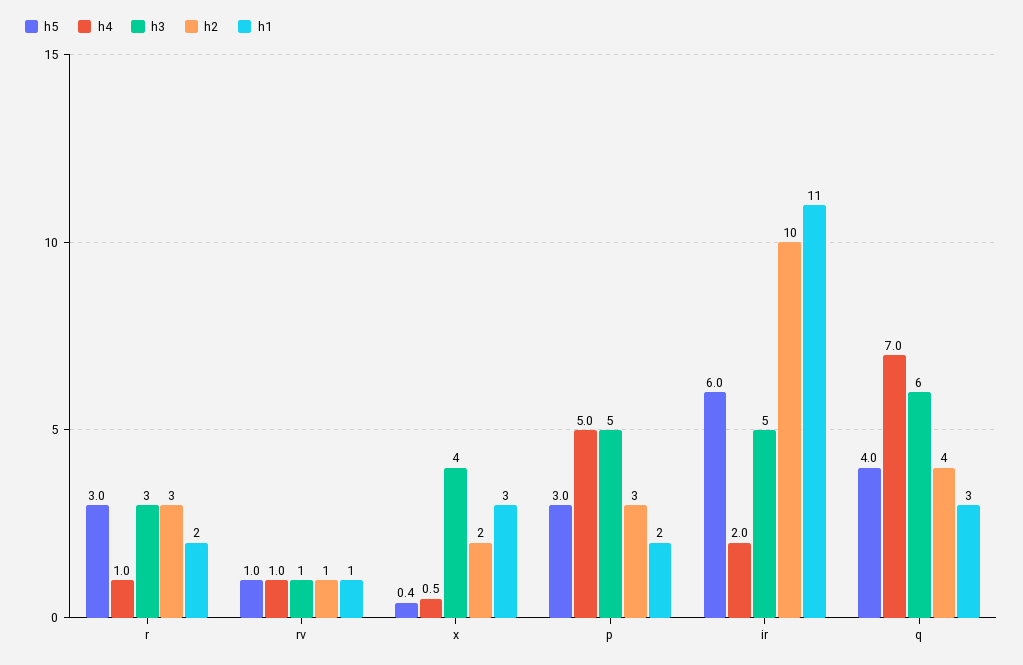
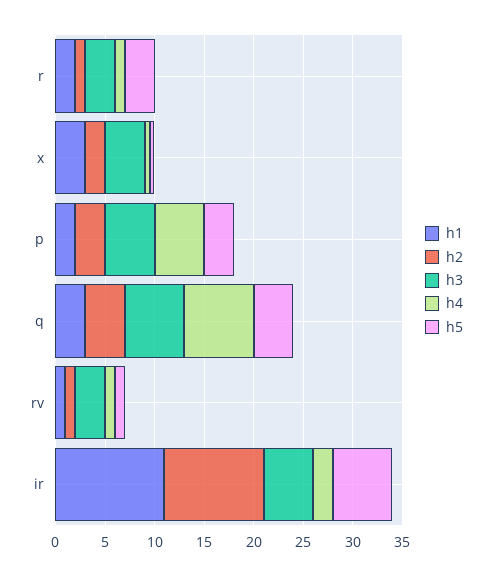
h2, r: 3 -> 1
h3, rv: 1 -> 3

